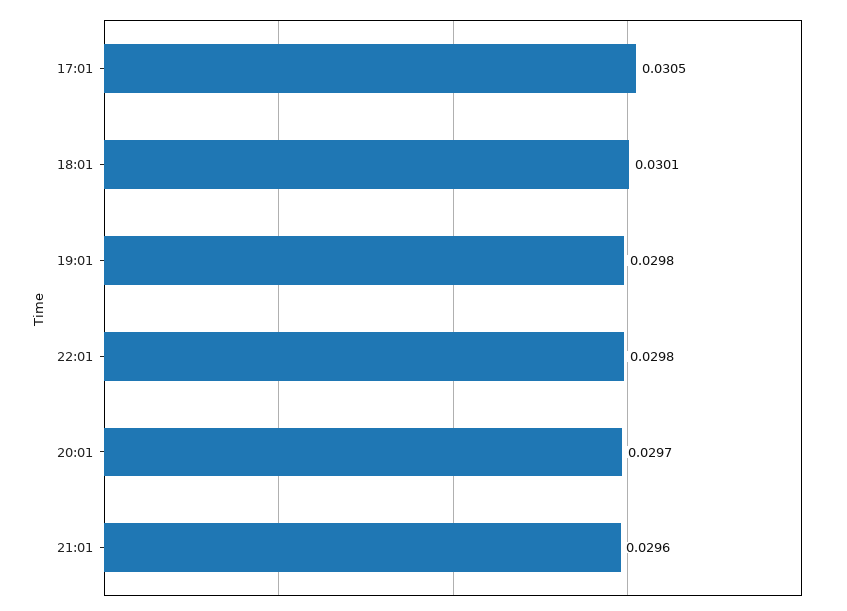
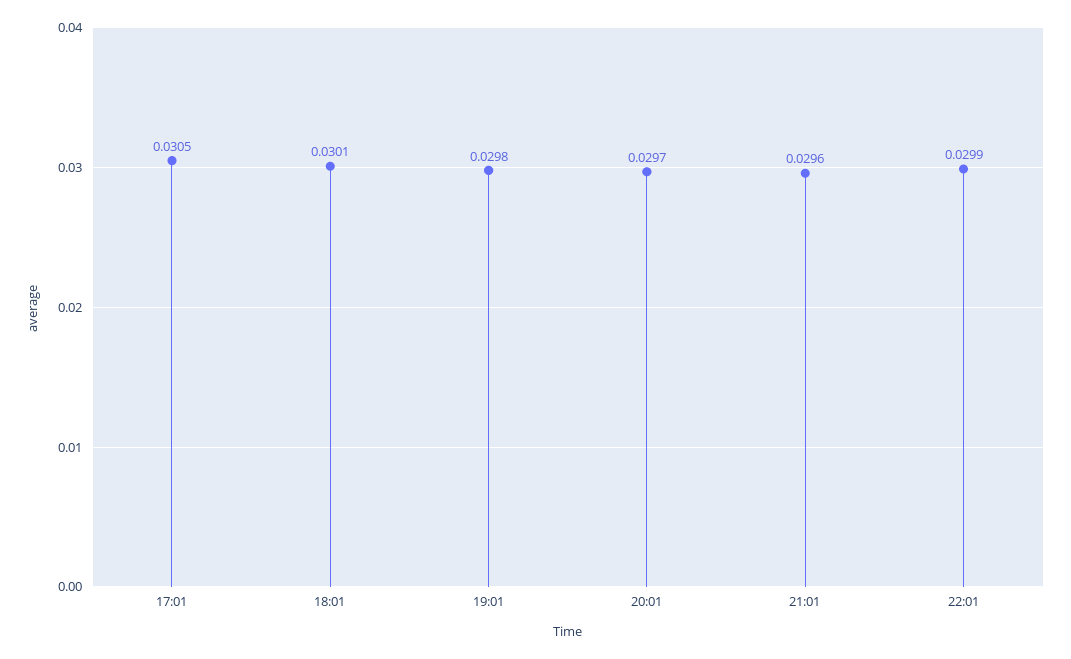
22:01: 0.0298 -> 0.0299

